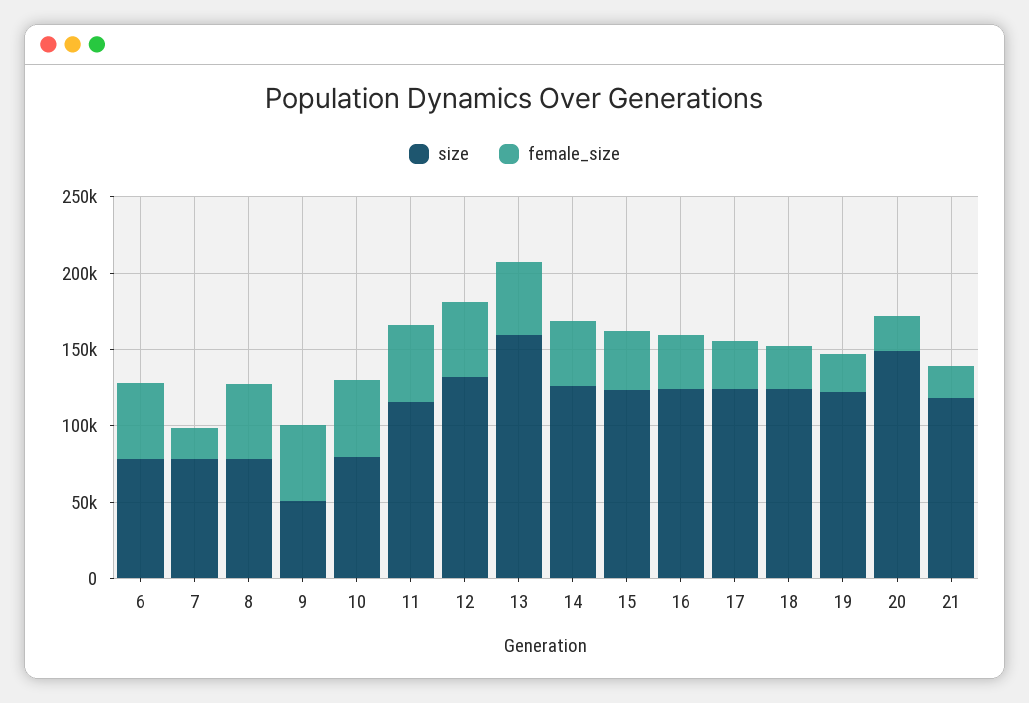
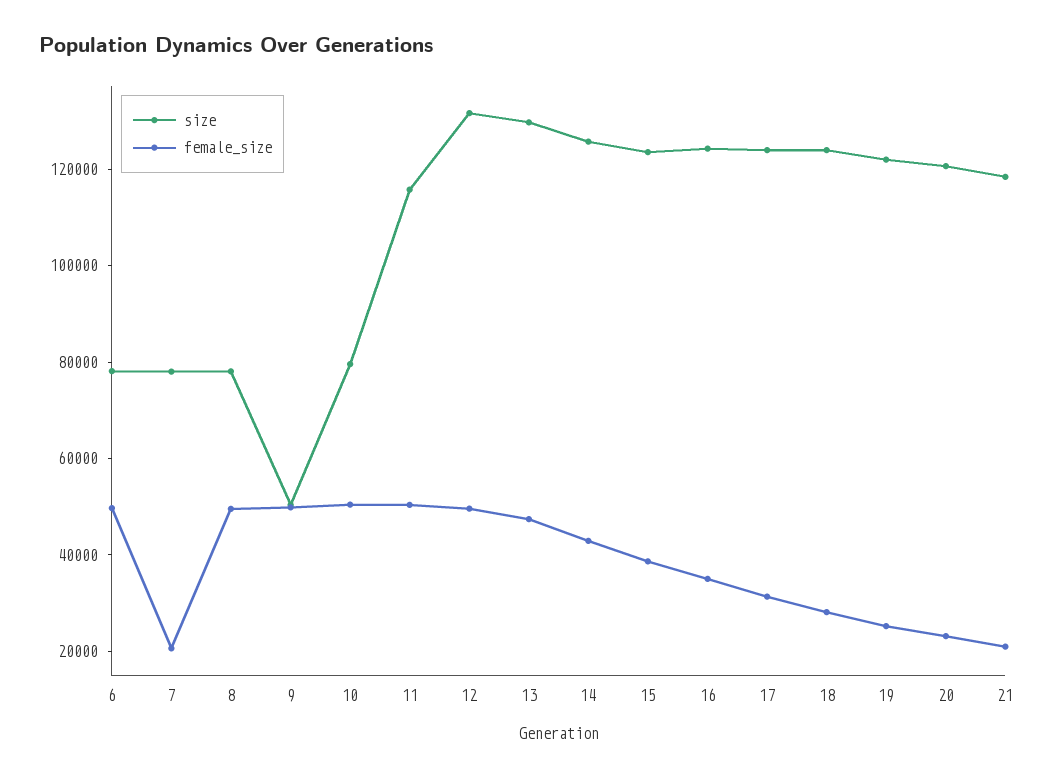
size, 13: 160000 -> 130000
size, 20: 150000 -> 120000

